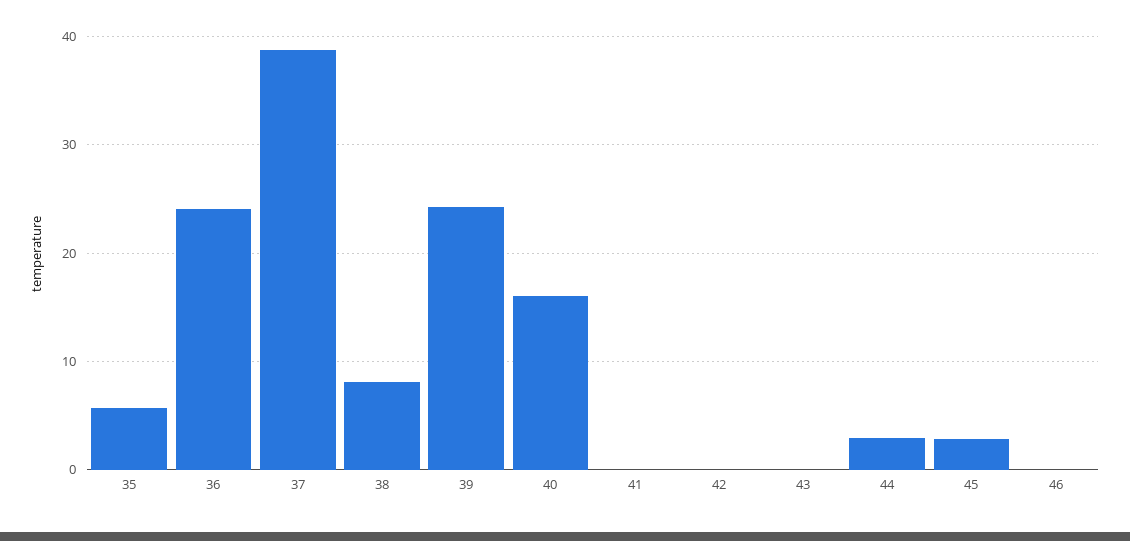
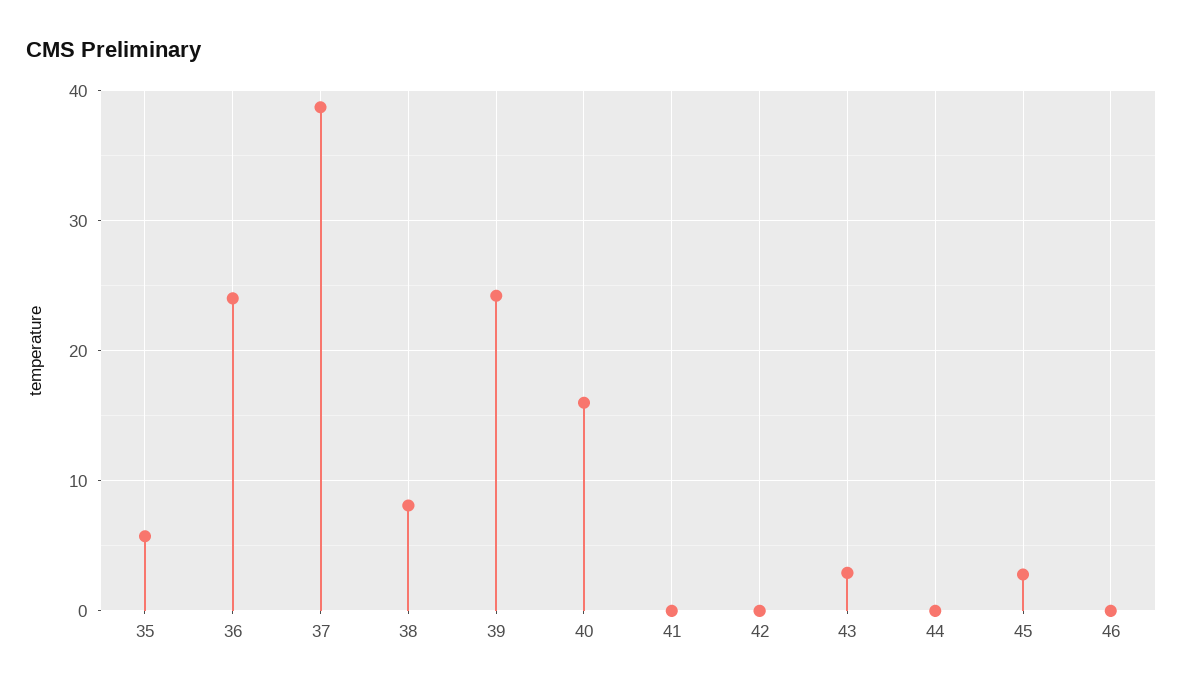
43: 0 -> 3
44: 3 -> 0

